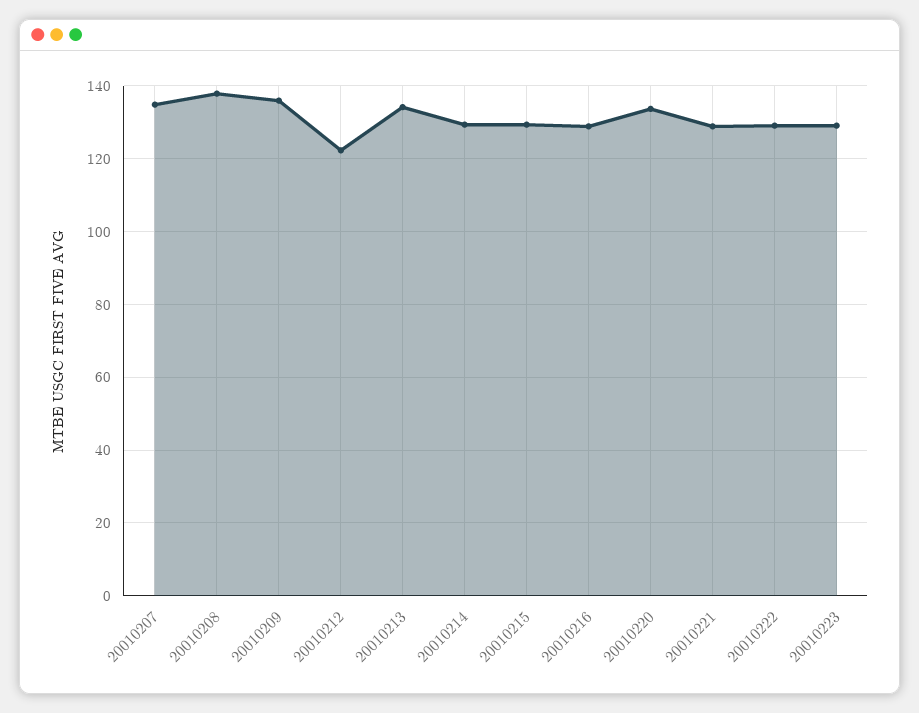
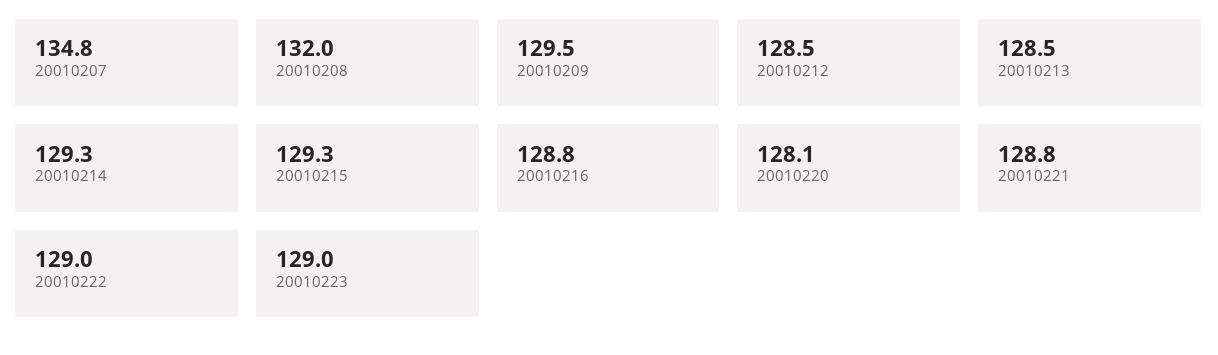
20010208: 138 -> 132
20010209: 136 -> 129.5
20010212: 122 -> 128.5
20010213: 134 -> 128.5
20010220: 134 -> 128.1

